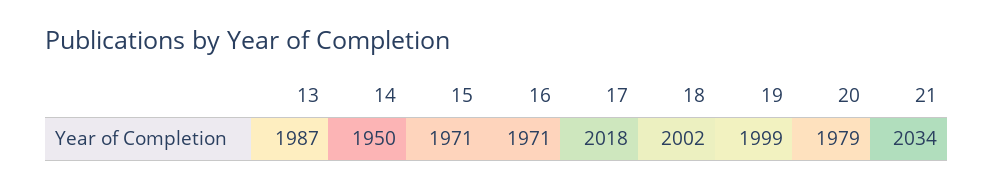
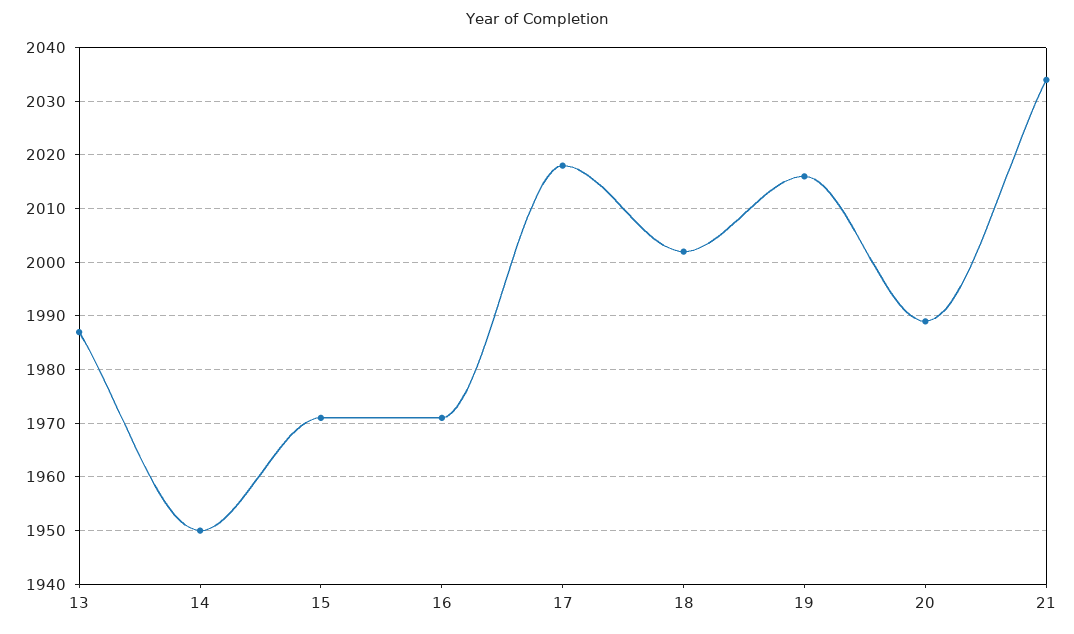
19: 1999 -> 2015
20: 1979 -> 1990

